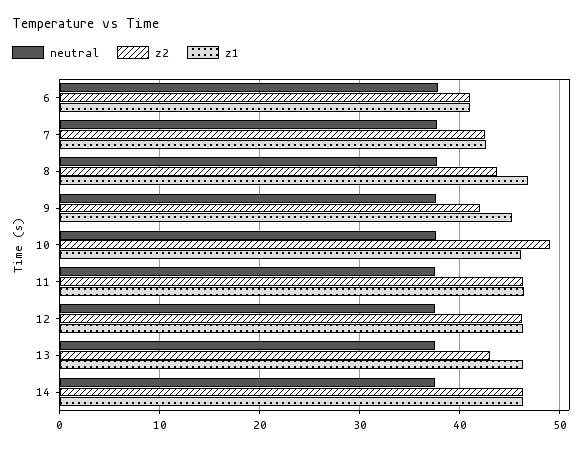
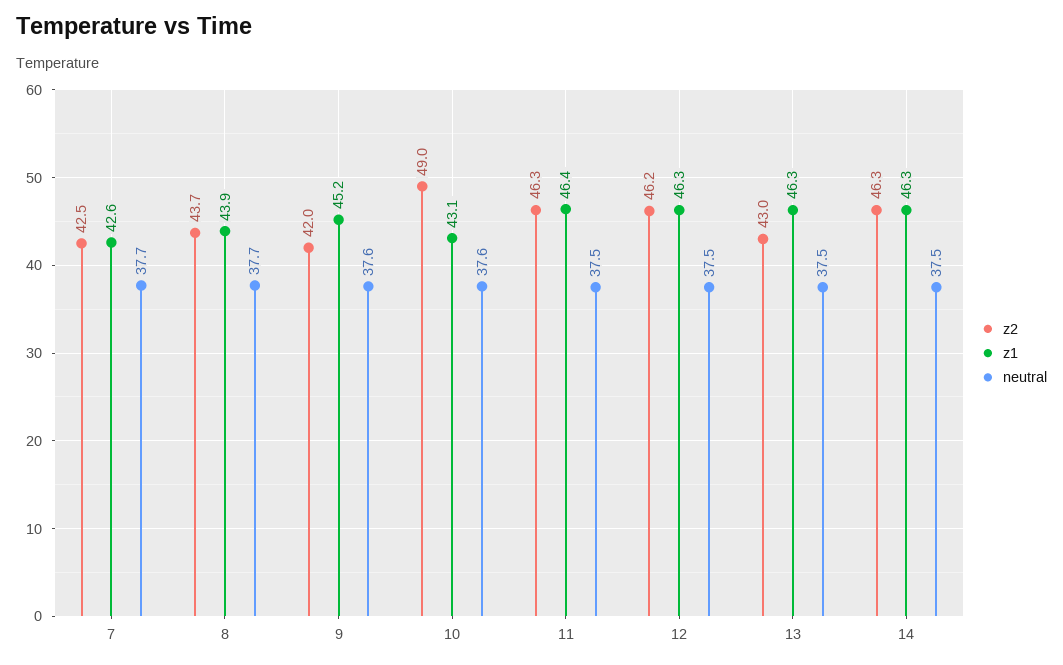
neutral, 6: 38 -> none
z2, 6: 41 -> none
z1, 6: 41 -> none
z1, 8: 47 -> 43.9
z1, 10: 46 -> 43.1

